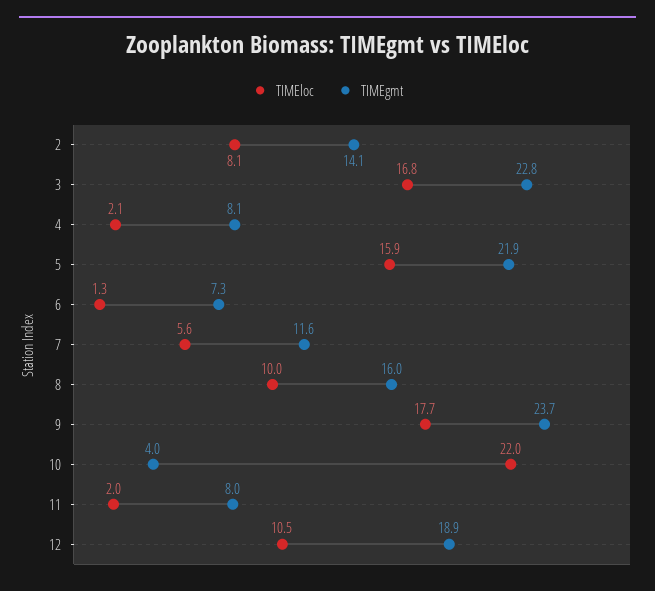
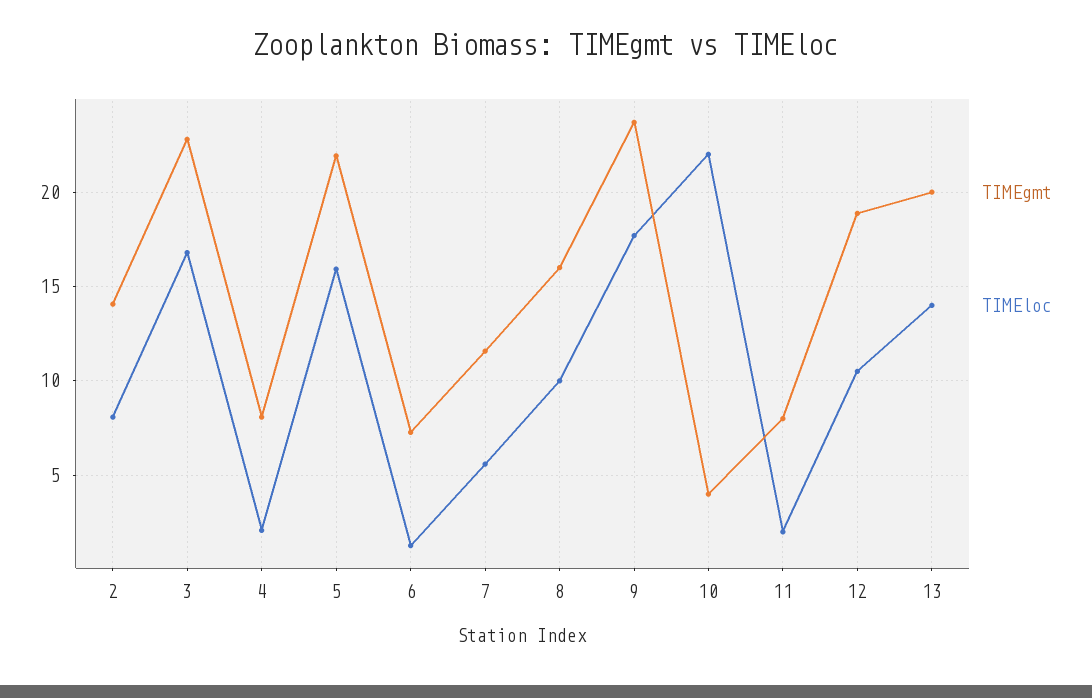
TIMEgmt, 13: none -> 20
TIMEloc, 13: none -> 14

